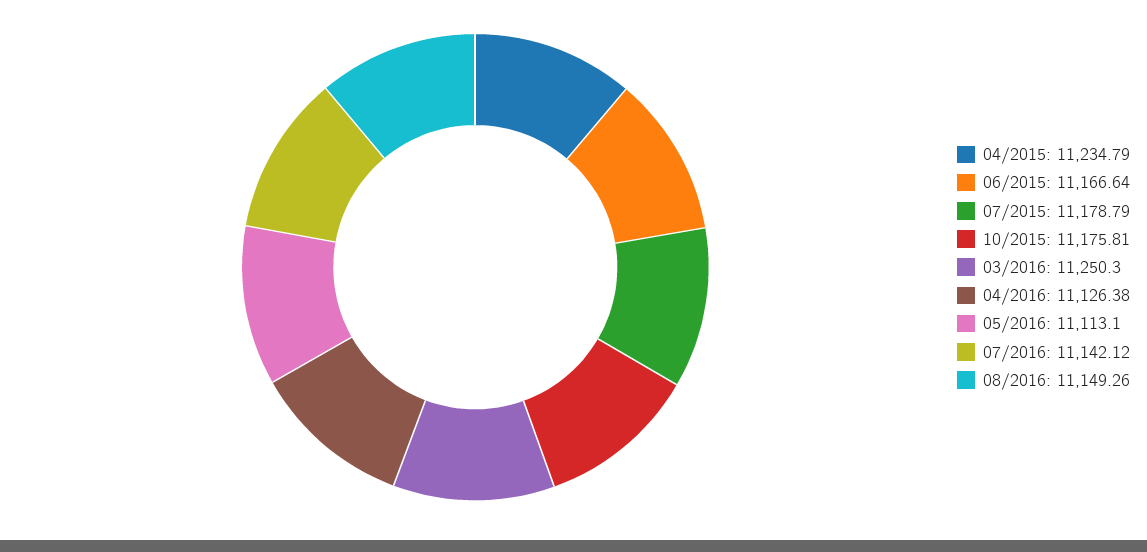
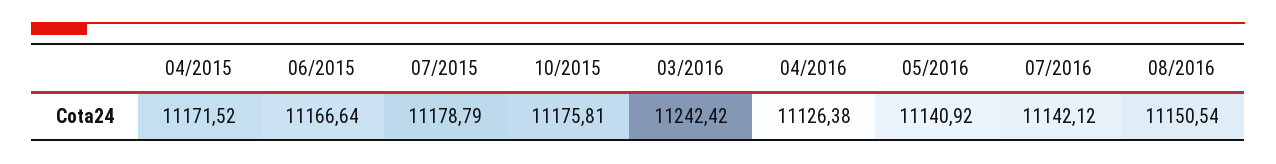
04/2015: 11234.79 -> 11171.52
03/2016: 11250.3 -> 11242.42
05/2016: 11113.1 -> 11140.92
08/2016: 11149.26 -> 11150.54

